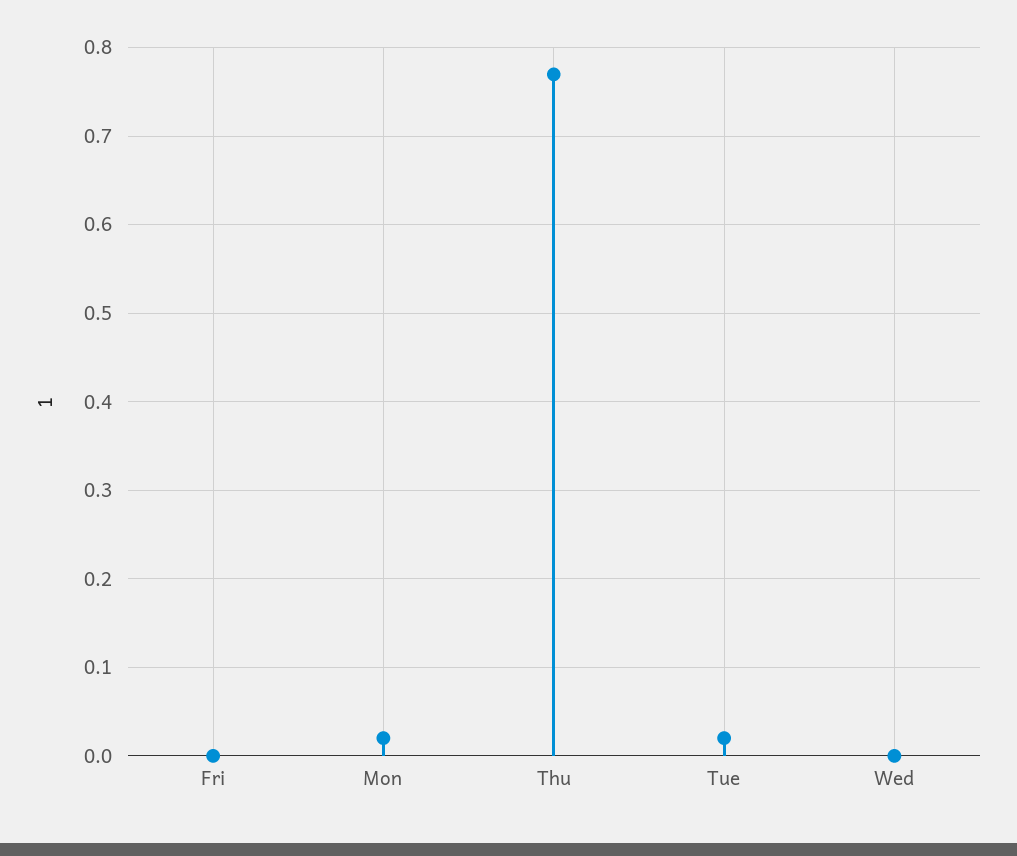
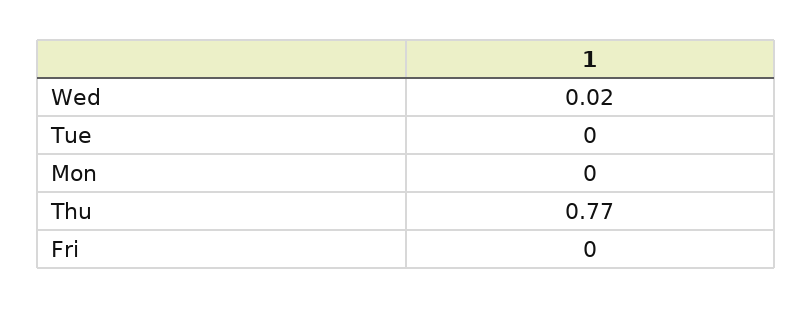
Mon: 0.02 -> 0
Tue: 0.02 -> 0
Wed: 0 -> 0.02

